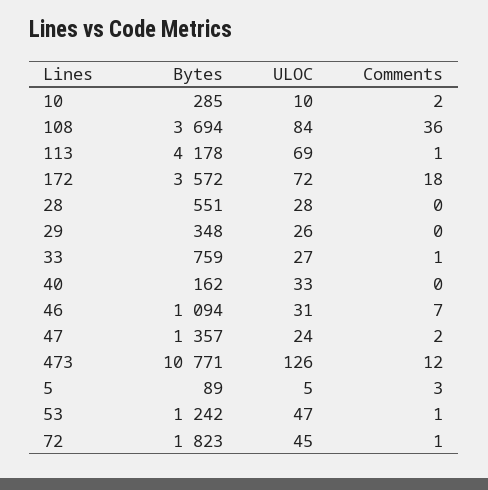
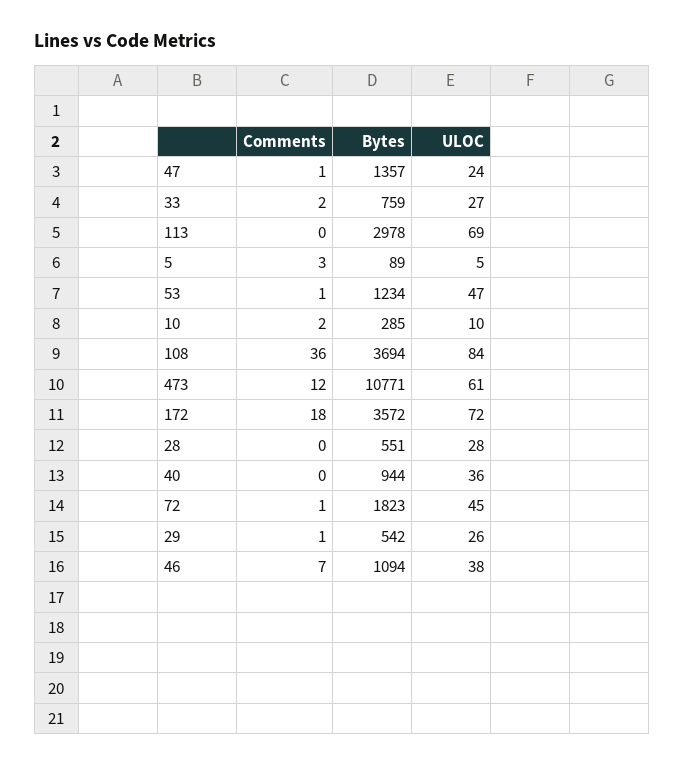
Bytes, 113: 4178 -> 2978
Comments, 113: 1 -> 0
Bytes, 29: 348 -> 542
Comments, 29: 0 -> 1
Comments, 33: 1 -> 2
Bytes, 40: 162 -> 944
ULOC, 40: 33 -> 36
ULOC, 46: 31 -> 38
Comments, 47: 2 -> 1
ULOC, 473: 126 -> 61
Bytes, 53: 1242 -> 1234

